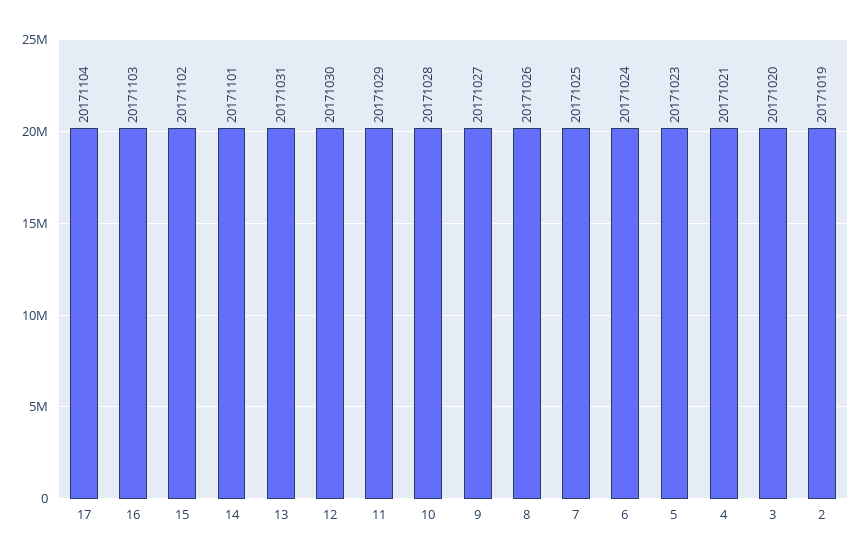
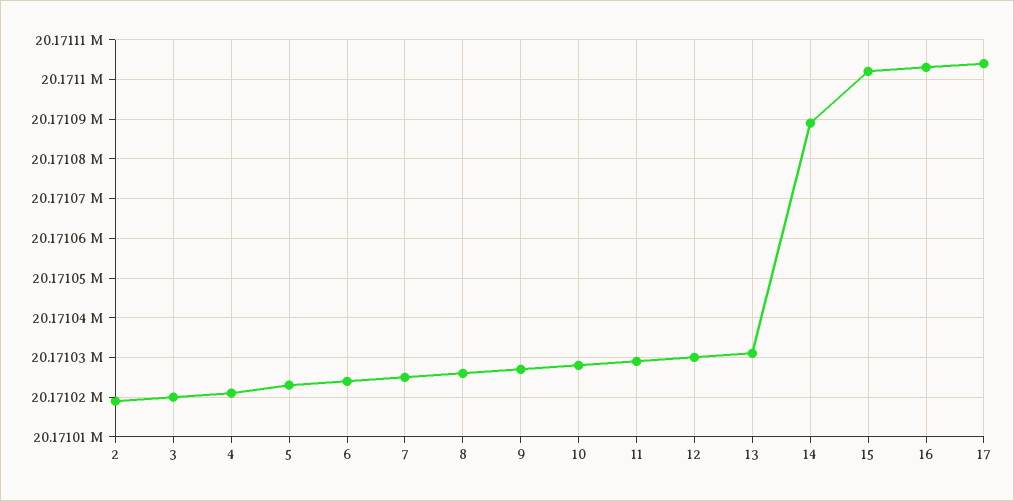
14: 20171101 -> 20171090

